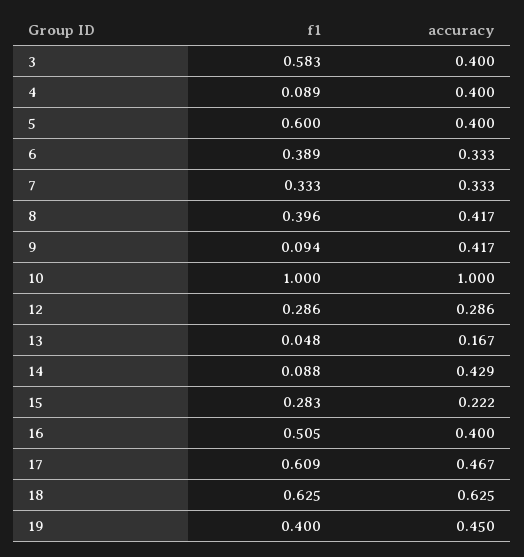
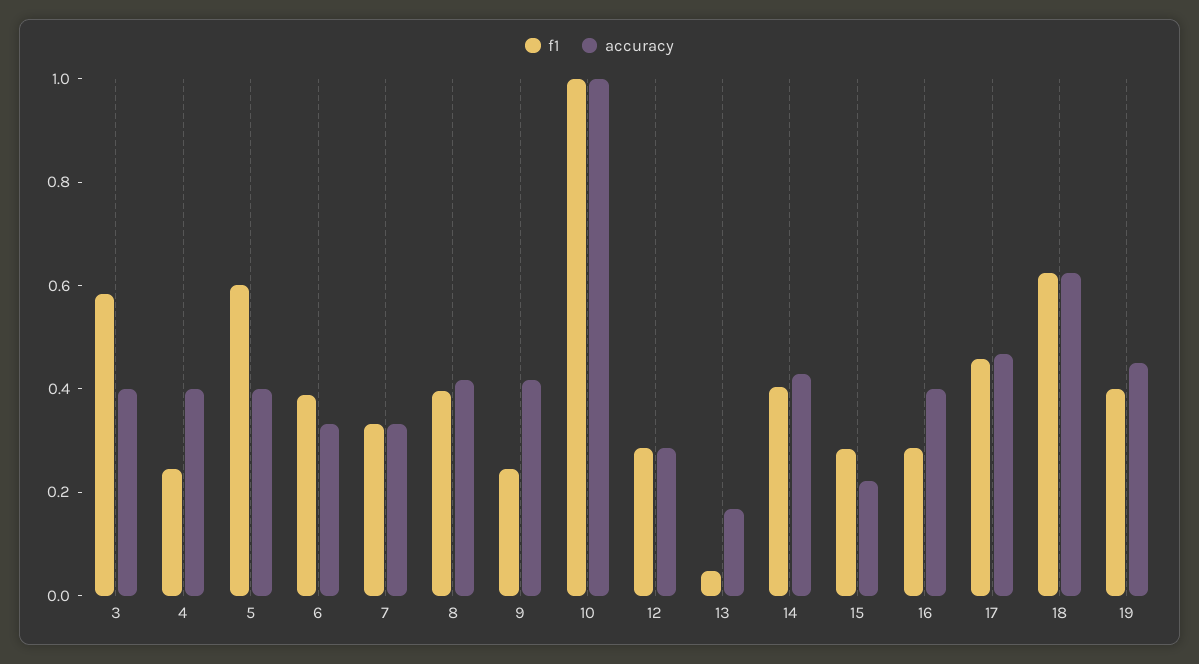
f1, 4: 0.089 -> 0.25
f1, 9: 0.094 -> 0.25
f1, 14: 0.088 -> 0.4
f1, 16: 0.505 -> 0.3
f1, 17: 0.609 -> 0.45

